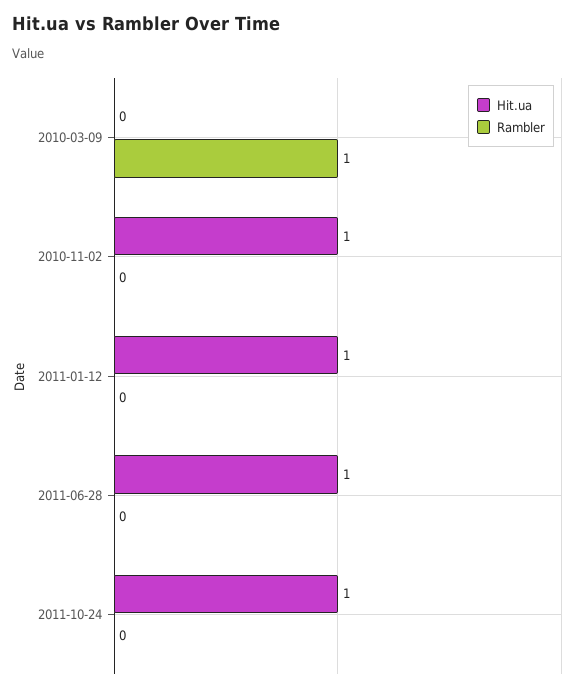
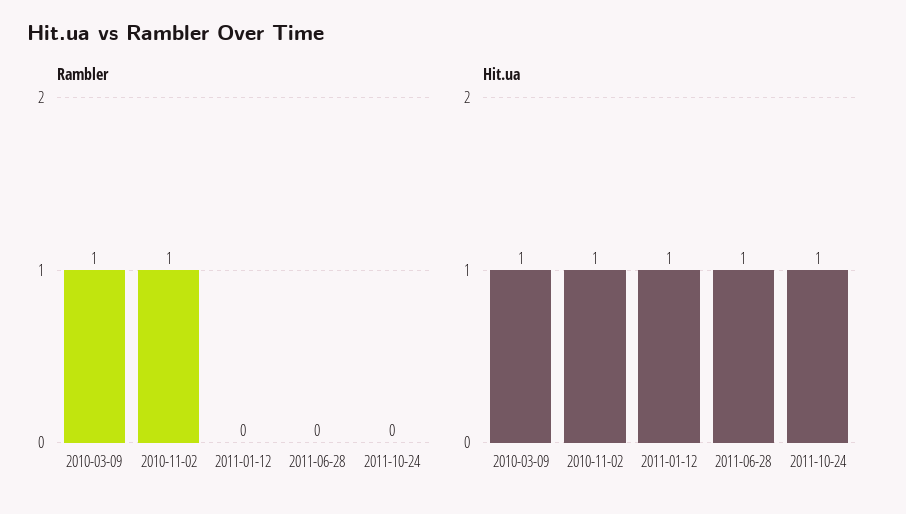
Hit.ua, 2010-03-09: 0 -> 1
Rambler, 2010-11-02: 0 -> 1

